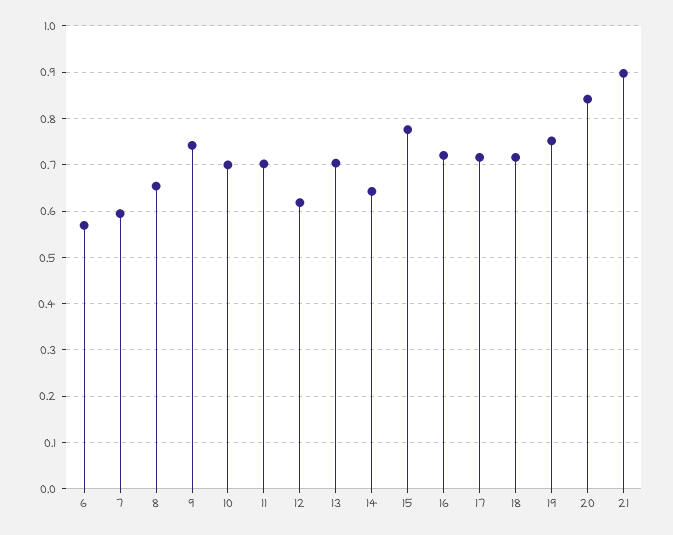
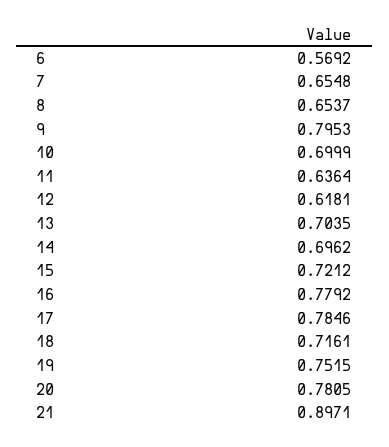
7: 0.6 -> 0.6548
9: 0.74 -> 0.7953
11: 0.7 -> 0.6364
14: 0.64 -> 0.6962
15: 0.78 -> 0.7212
16: 0.72 -> 0.7792
17: 0.72 -> 0.7846
20: 0.84 -> 0.7805

